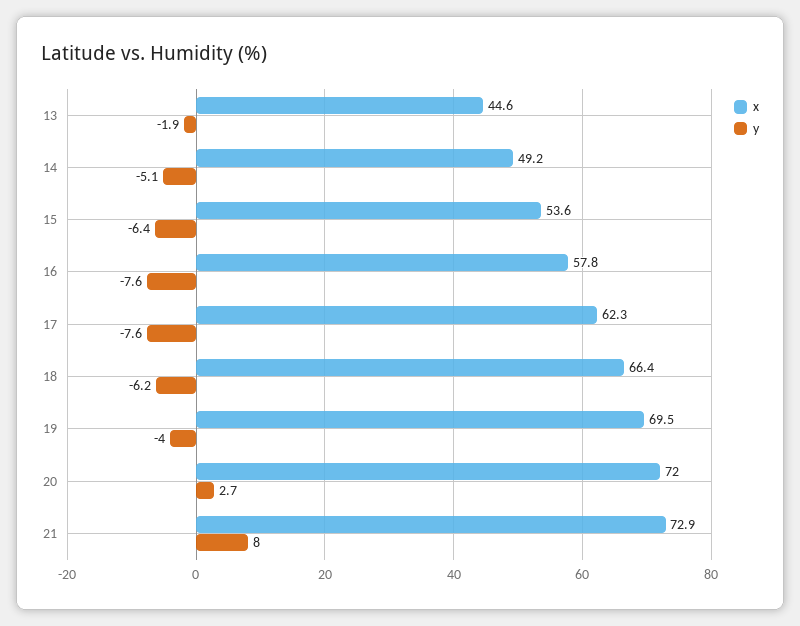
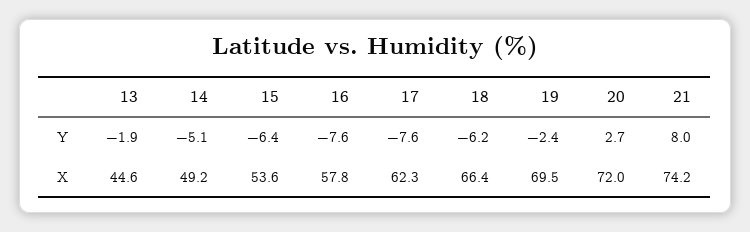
y, 19: -4 -> -2.4
x, 21: 72.9 -> 74.2

